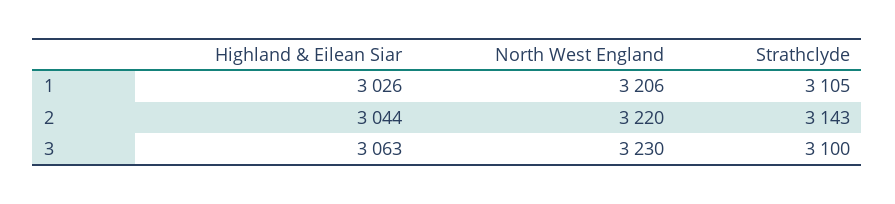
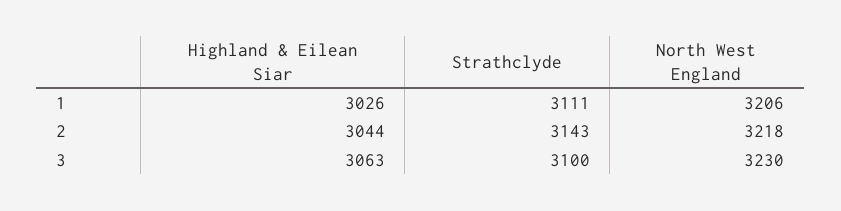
Strathclyde, 1: 3105 -> 3111
North West England, 2: 3220 -> 3218

